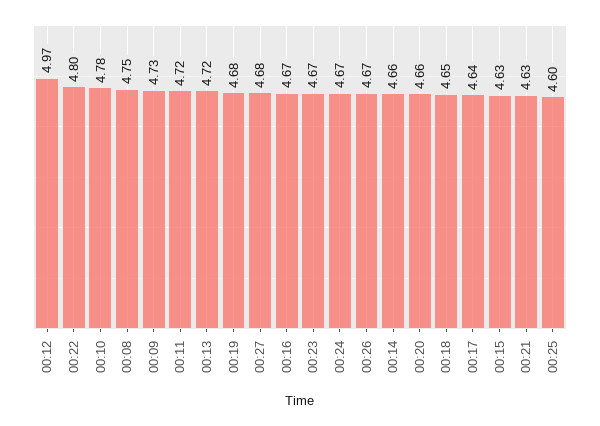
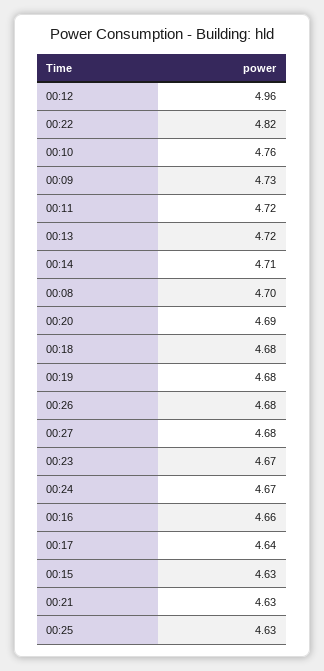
00:12: 4.97 -> 4.96
00:22: 4.8 -> 4.82
00:10: 4.78 -> 4.76
00:08: 4.75 -> 4.7
00:16: 4.67 -> 4.66
00:26: 4.67 -> 4.68
00:14: 4.66 -> 4.71
00:20: 4.66 -> 4.69
00:18: 4.65 -> 4.68
00:25: 4.6 -> 4.63

